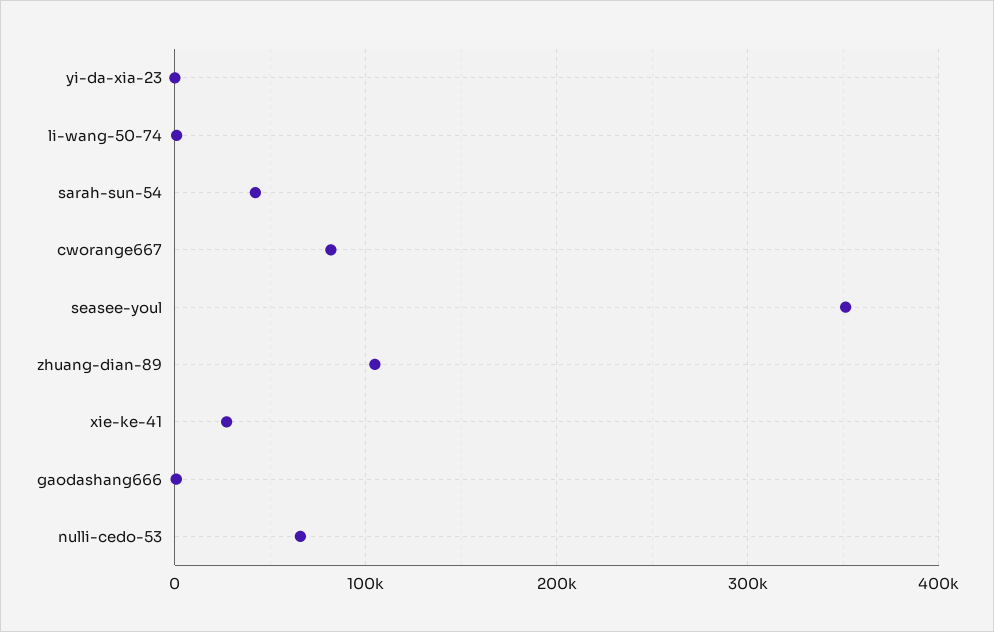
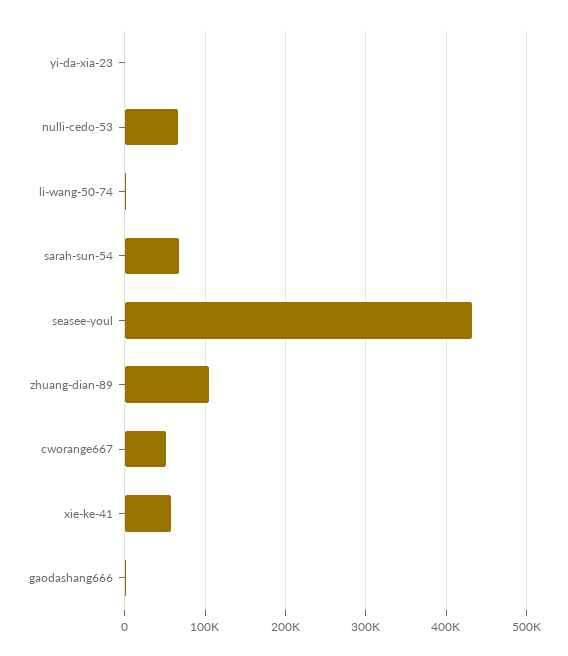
sarah-sun-54: 40000 -> 70000
cworange667: 80000 -> 50000
seasee-youl: 350000 -> 430000
xie-ke-41: 30000 -> 60000

